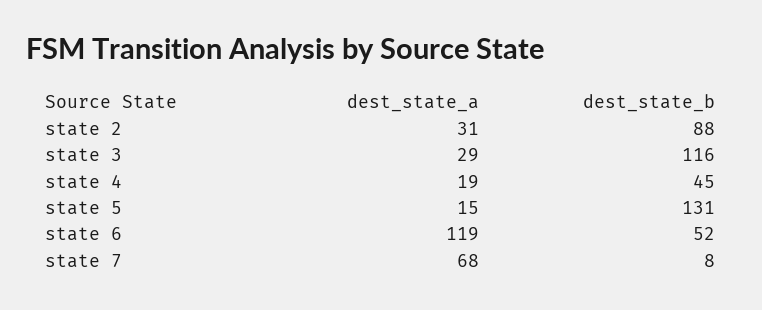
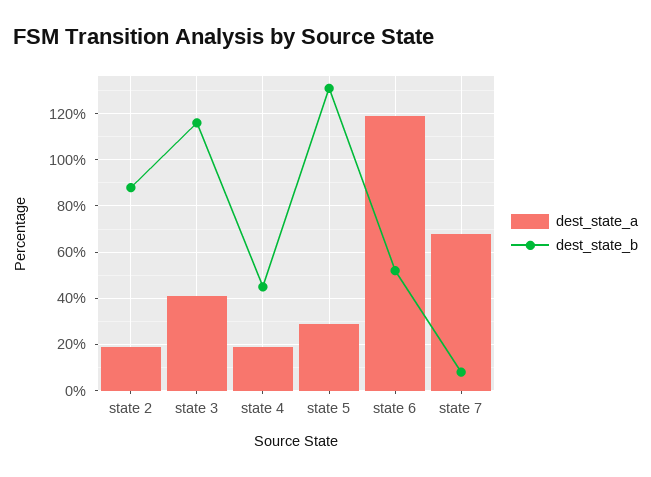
dest_state_a, state 2: 31 -> 20
dest_state_a, state 3: 29 -> 40
dest_state_a, state 5: 15 -> 30

